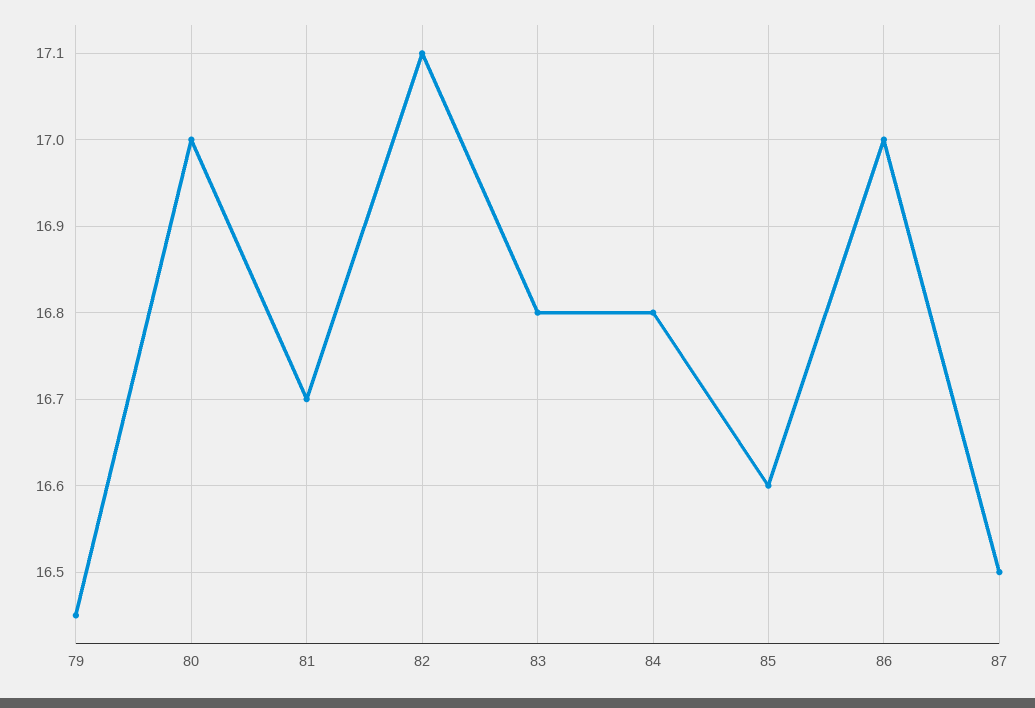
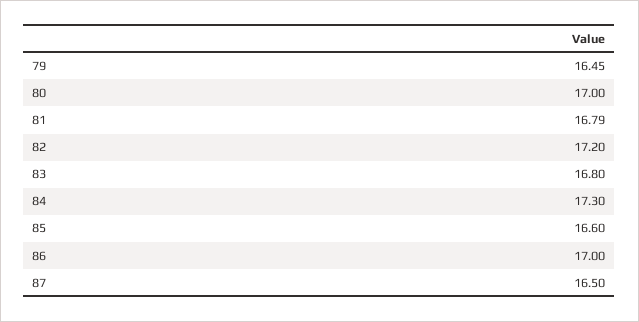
81: 16.7 -> 16.79
82: 17.1 -> 17.2
84: 16.8 -> 17.3

